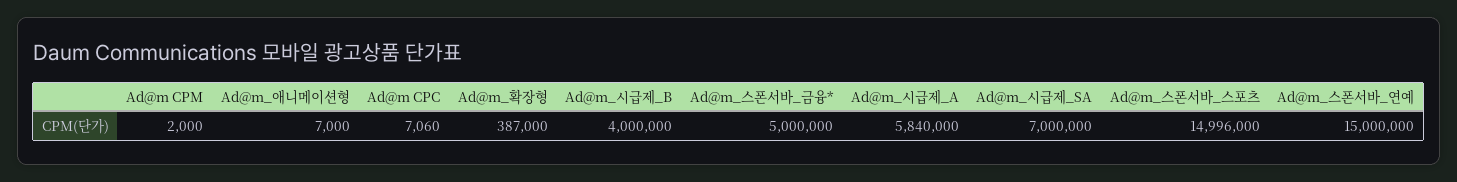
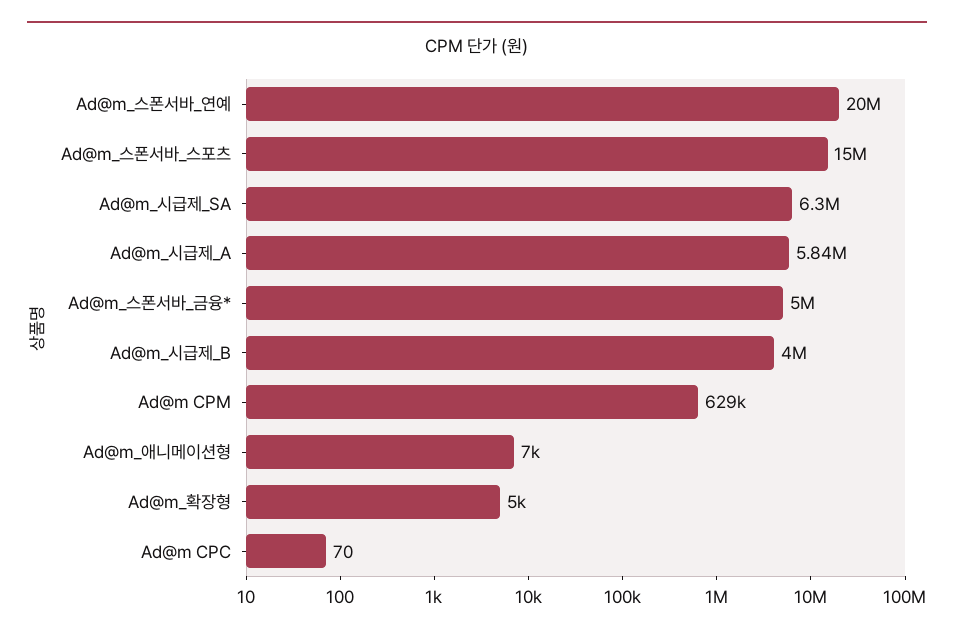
Ad@m CPM: 2000 -> 629000
Ad@m CPC: 7060 -> 70
Ad@m_확장형: 387000 -> 5000
Ad@m_시급제_SA: 7000000 -> 6300000
Ad@m_스폰서바_스포츠: 14996000 -> 15000000
Ad@m_스폰서바_연예: 15000000 -> 20000000

